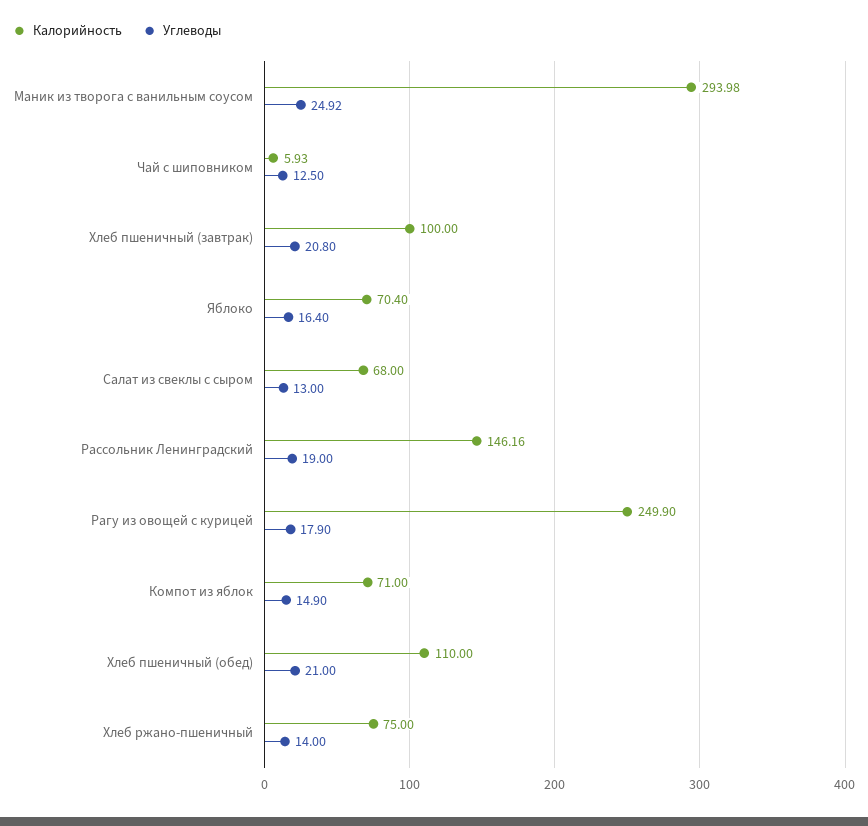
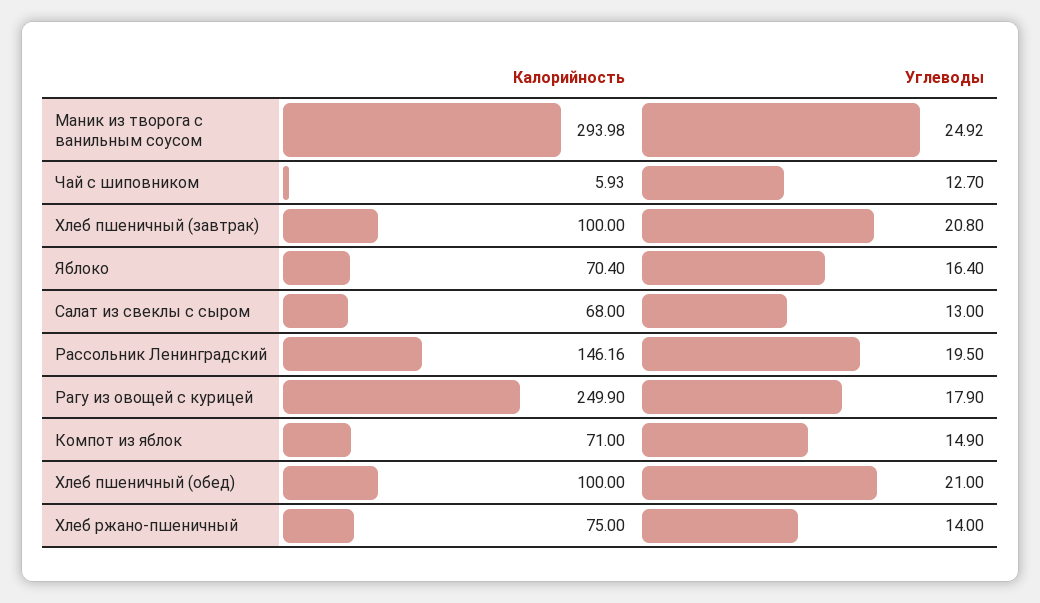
Углеводы, Чай с шиповником: 12.5 -> 12.7
Углеводы, Рассольник Ленинградский: 19 -> 19.5
Калорийность, Хлеб пшеничный (обед): 110 -> 100

